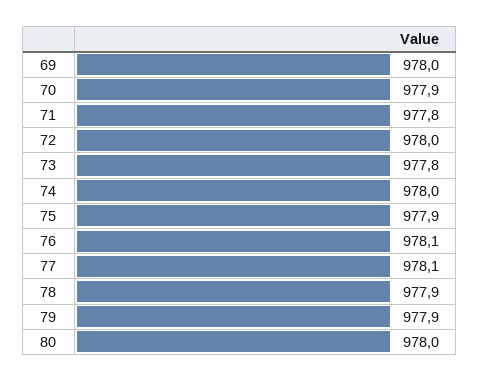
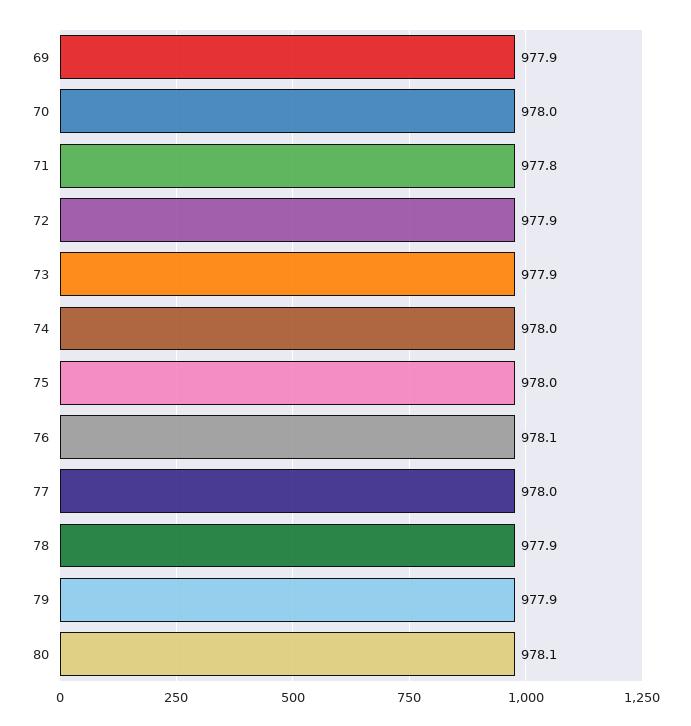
69: 978 -> 977.9
70: 977.9 -> 978
72: 978 -> 977.9
73: 977.8 -> 977.9
75: 977.9 -> 978
77: 978.1 -> 978
80: 978 -> 978.1

